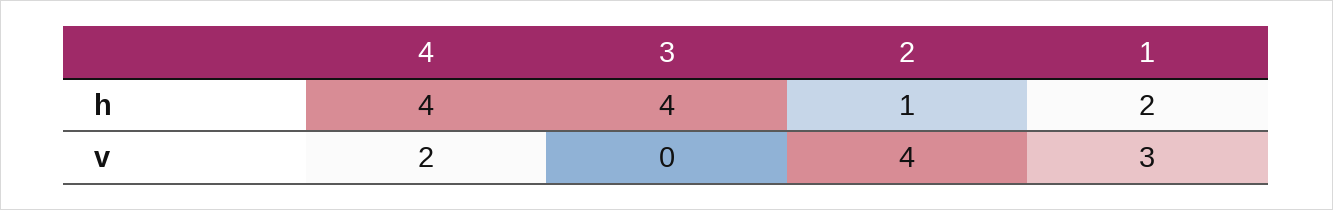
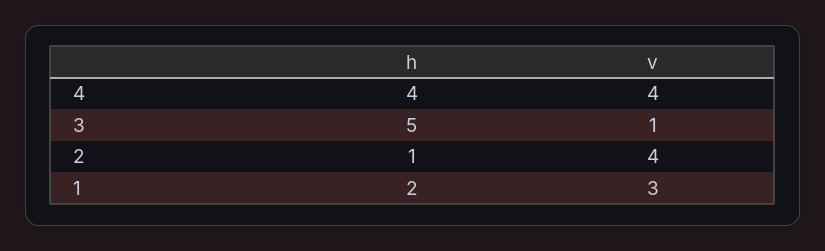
3, h: 4 -> 5
4, v: 2 -> 4
3, v: 0 -> 1

